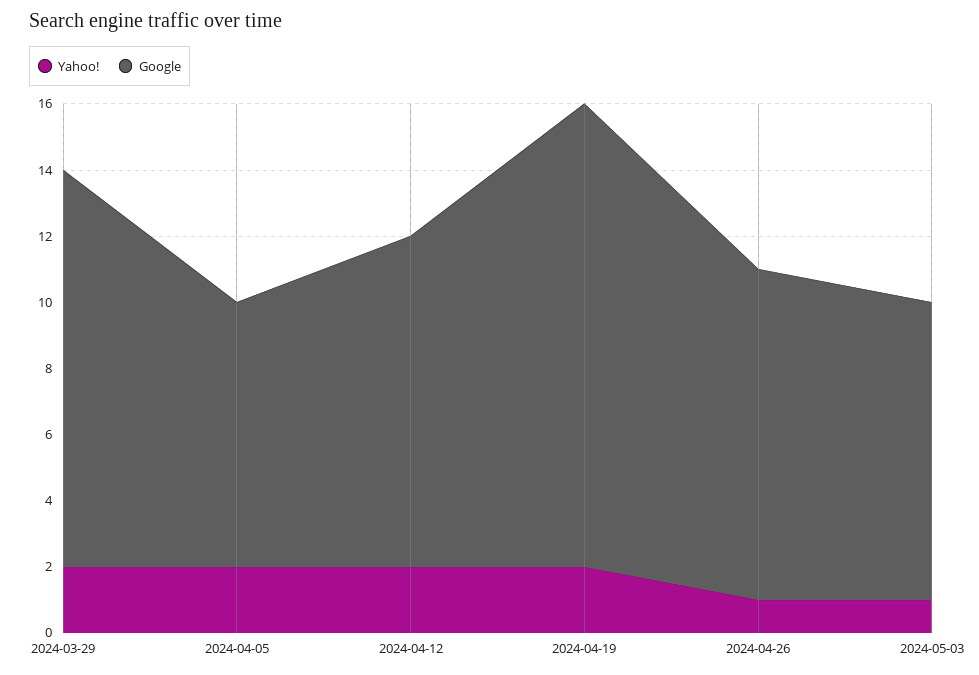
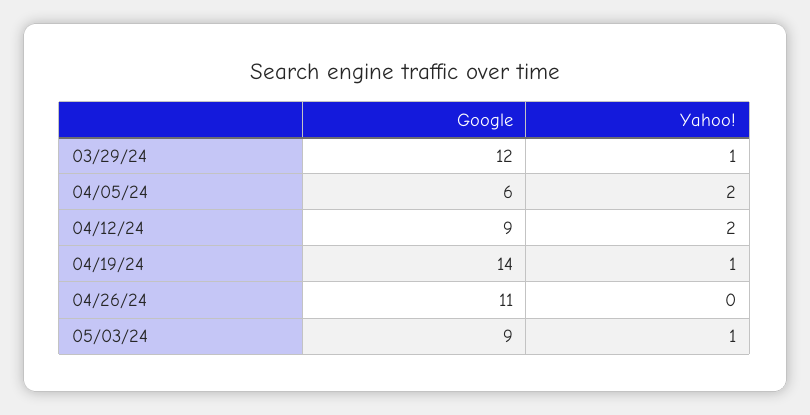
Yahoo!, 2024-03-29: 2 -> 1
Google, 2024-04-05: 8 -> 6
Google, 2024-04-12: 10 -> 9
Yahoo!, 2024-04-19: 2 -> 1
Yahoo!, 2024-04-26: 1 -> 0
Google, 2024-04-26: 10 -> 11

